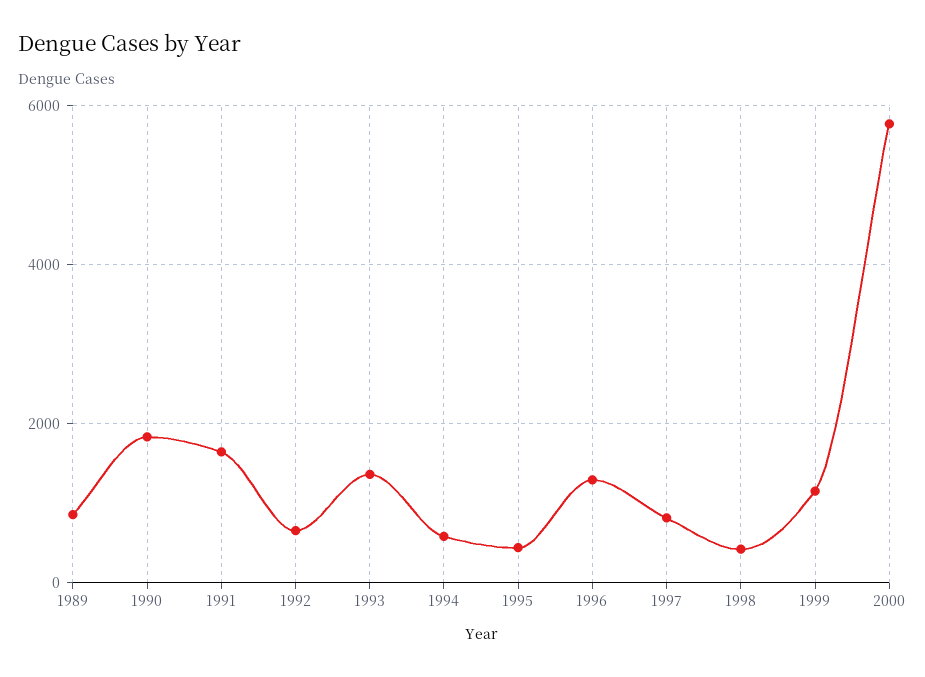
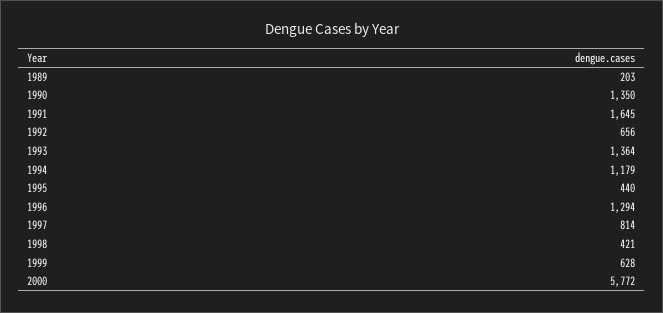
1989: 800 -> 203
1990: 1800 -> 1350
1994: 600 -> 1179
1999: 1200 -> 628

